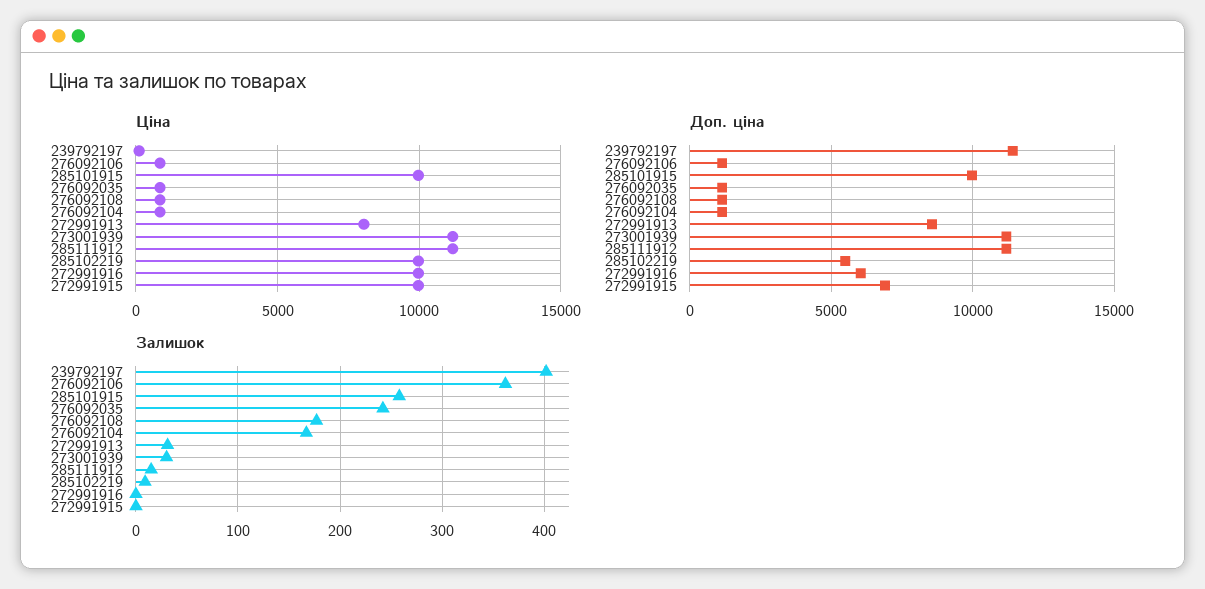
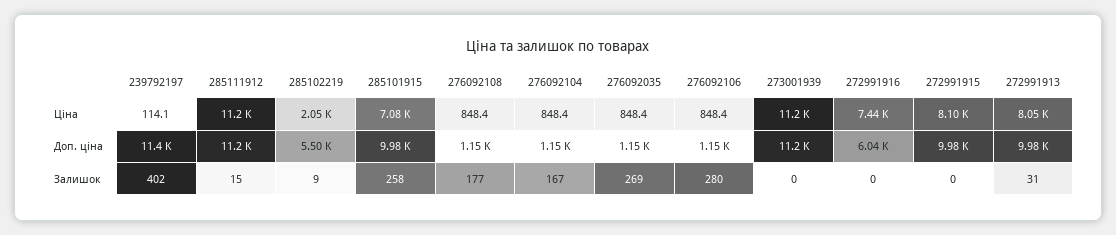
Ціна, 285101915: 10000 -> 7080
Ціна, 285102219: 10000 -> 2050
Ціна, 272991916: 10000 -> 7440
Ціна, 272991915: 10000 -> 8100
Доп. ціна, 272991913: 8500 -> 9980
Доп. ціна, 272991915: 7000 -> 9980
Залишок, 276092106: 360 -> 280
Залишок, 276092035: 240 -> 269
Залишок, 273001939: 30 -> 0

